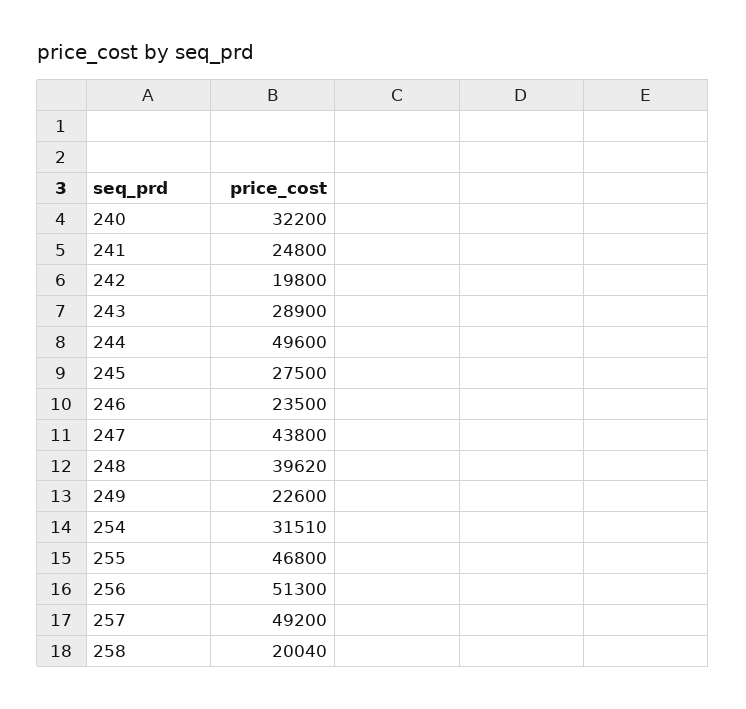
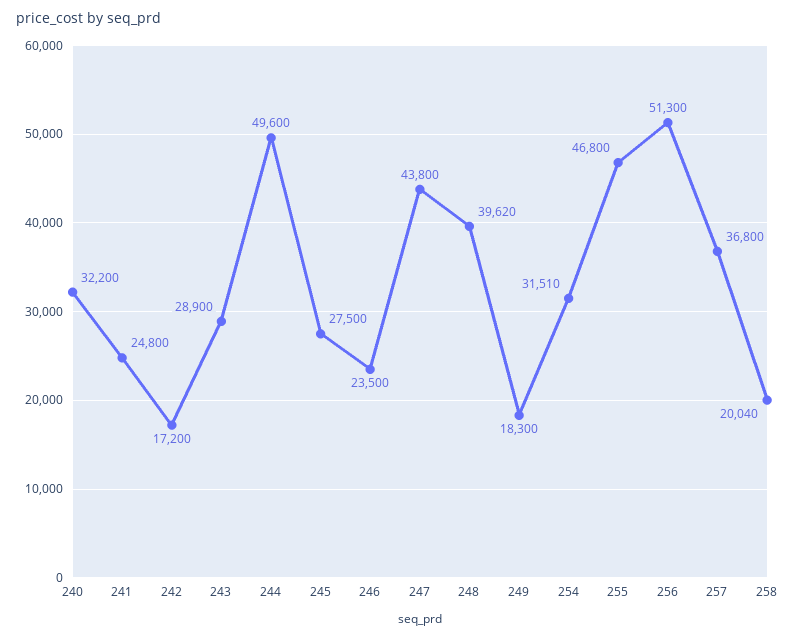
242: 19800 -> 17200
249: 22600 -> 18300
257: 49200 -> 36800

